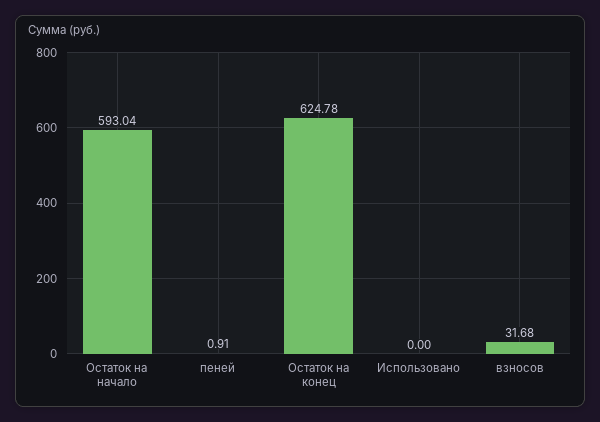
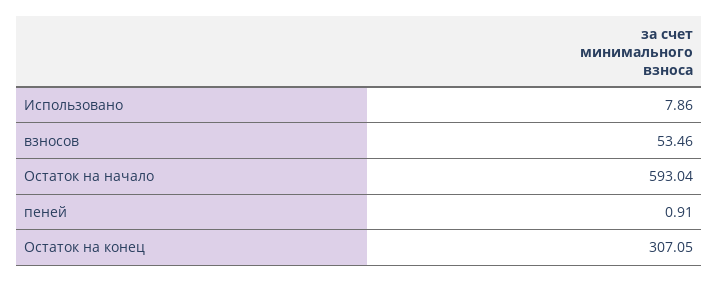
Остаток на конец: 624.78 -> 307.05
Использовано: 0 -> 7.86
взносов: 31.68 -> 53.46

